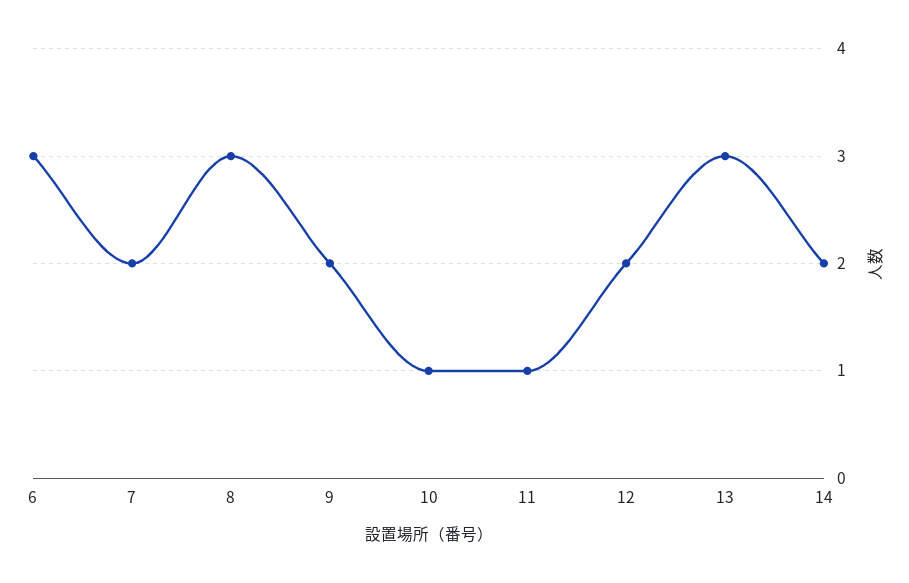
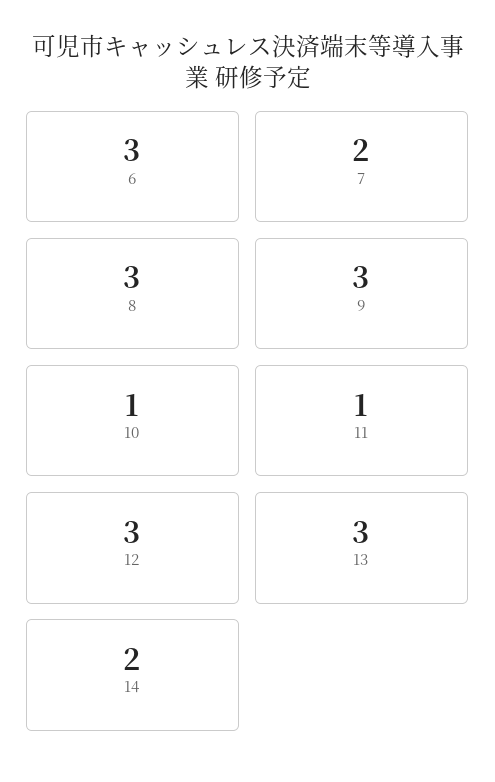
9: 2 -> 3
12: 2 -> 3

